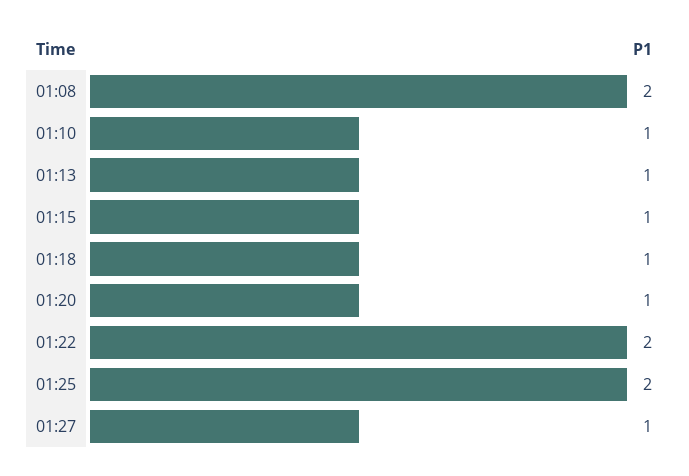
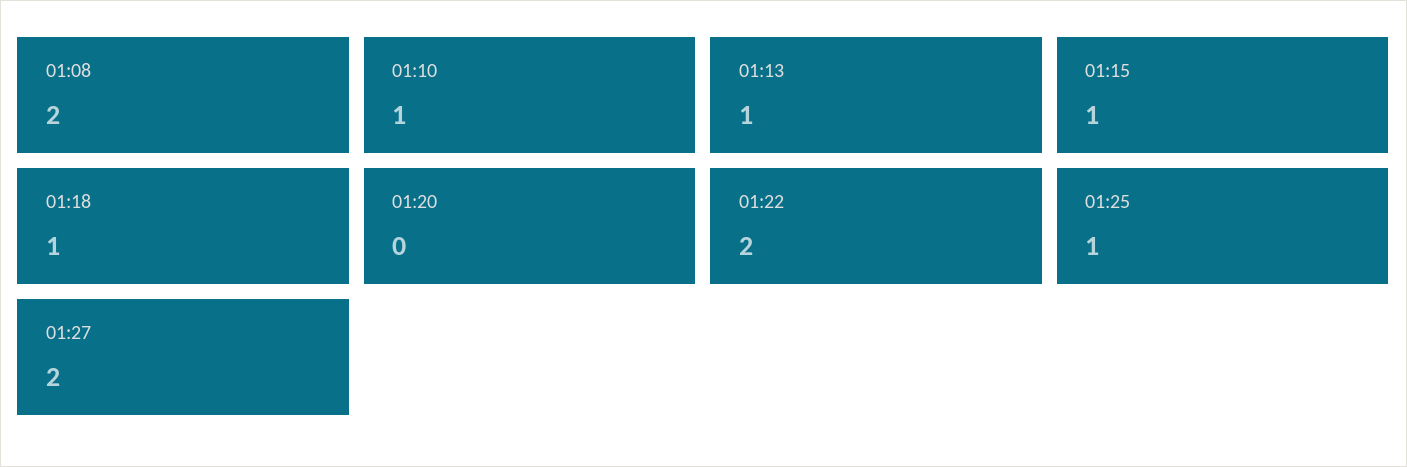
01:20: 1 -> 0
01:25: 2 -> 1
01:27: 1 -> 2

